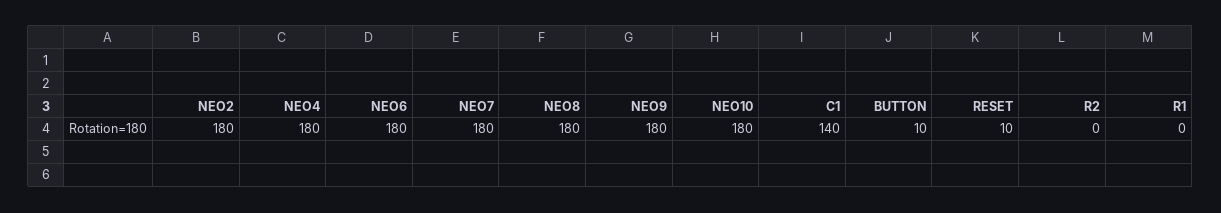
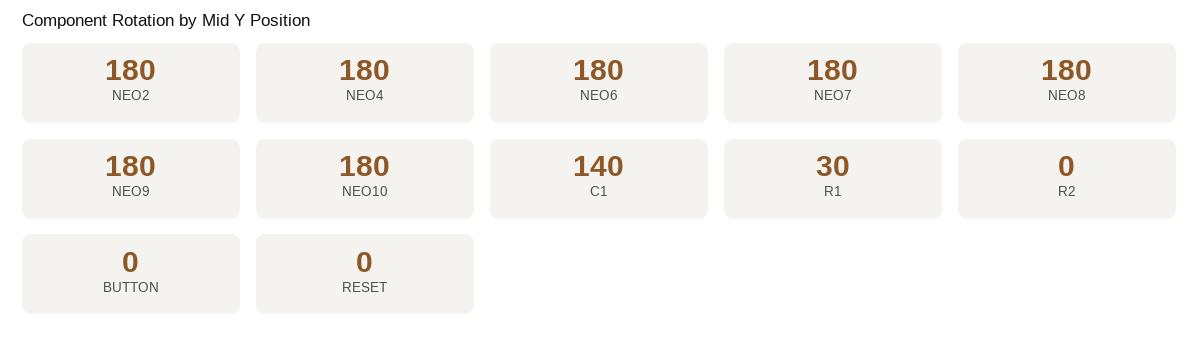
BUTTON: 10 -> 0
RESET: 10 -> 0
R1: 0 -> 30

